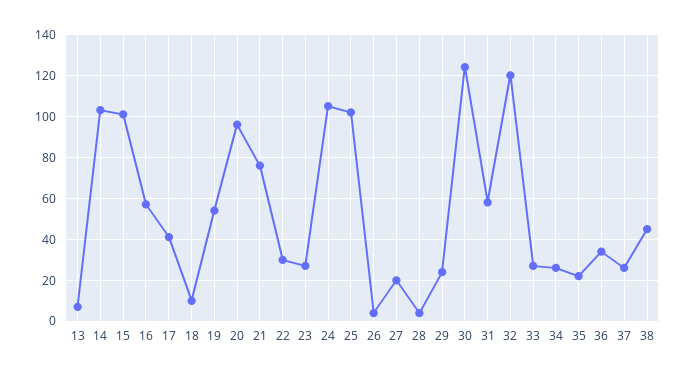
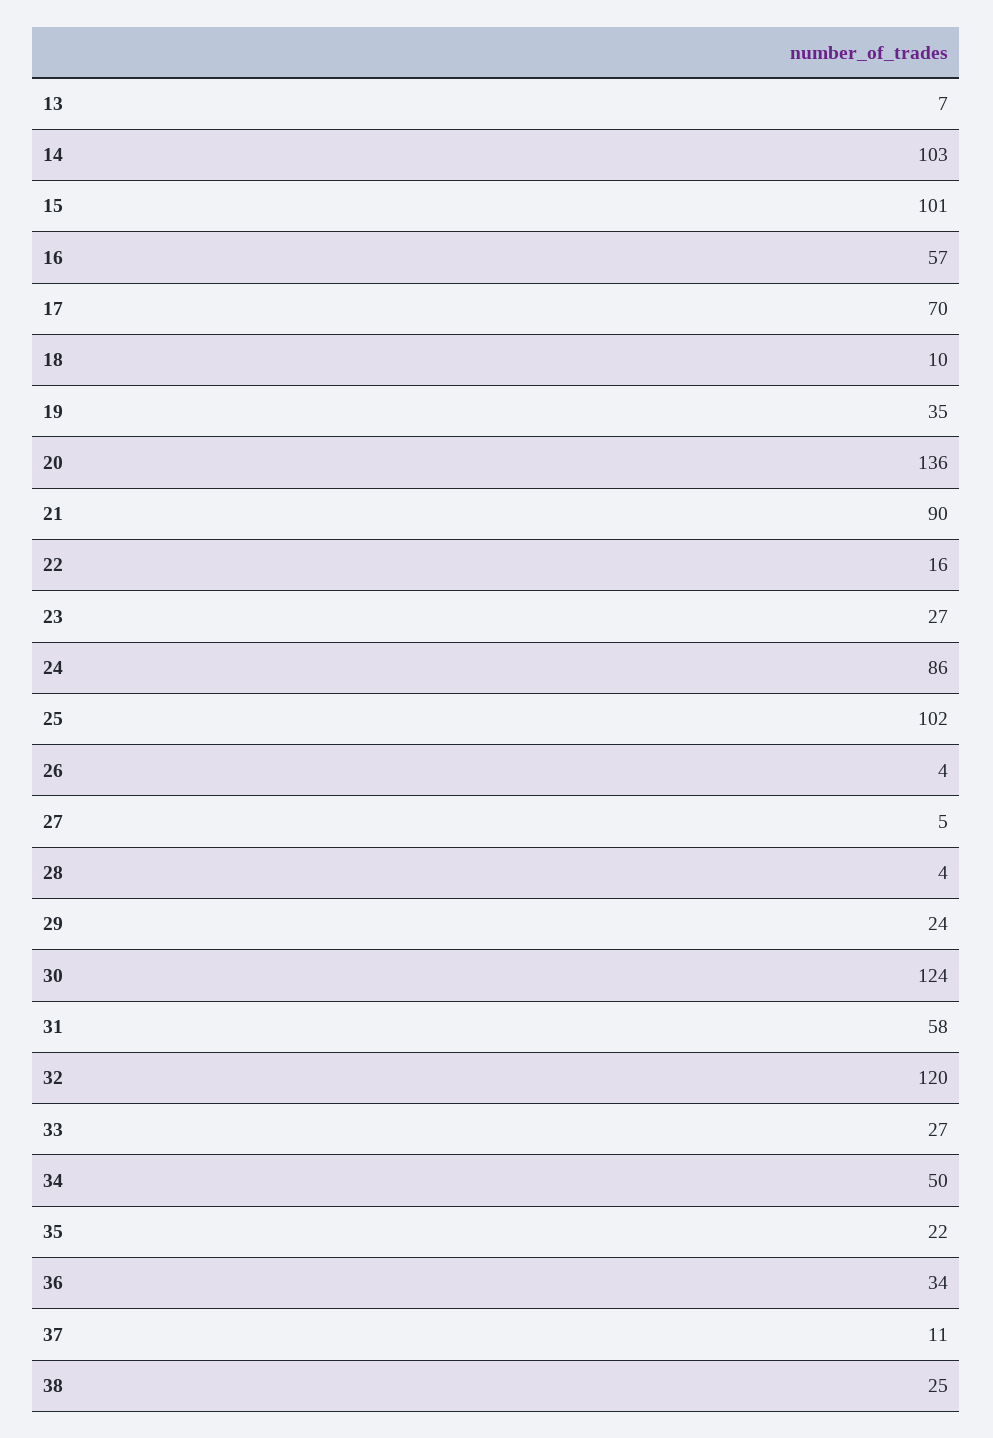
17: 40 -> 70
19: 55 -> 35
20: 95 -> 136
21: 75 -> 90
22: 30 -> 16
24: 105 -> 86
27: 20 -> 5
34: 25 -> 50
37: 25 -> 11
38: 45 -> 25

